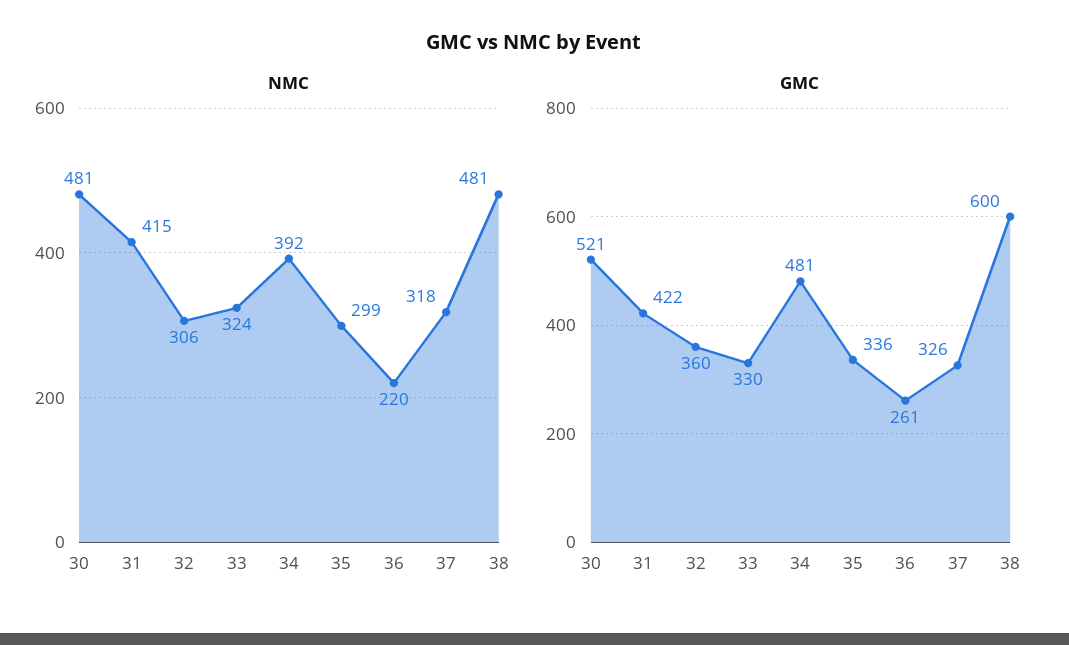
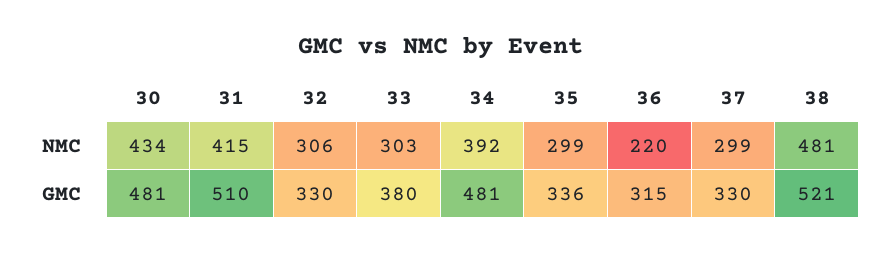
NMC, 30: 481 -> 434
NMC, 33: 324 -> 303
NMC, 37: 318 -> 299
GMC, 30: 521 -> 481
GMC, 31: 422 -> 510
GMC, 32: 360 -> 330
GMC, 33: 330 -> 380
GMC, 36: 261 -> 315
GMC, 37: 326 -> 330
GMC, 38: 600 -> 521

